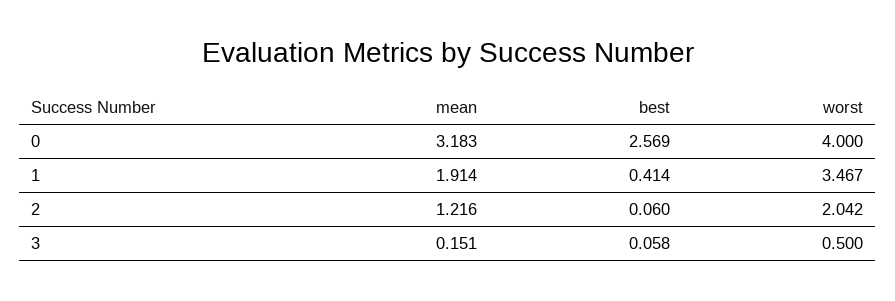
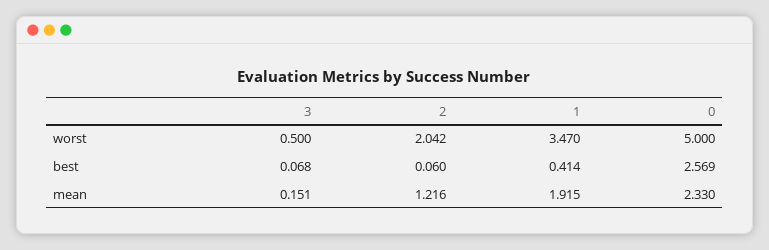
mean, 0: 3.183 -> 2.33
worst, 0: 4 -> 5
mean, 1: 1.914 -> 1.915
worst, 1: 3.467 -> 3.47
best, 3: 0.058 -> 0.068

